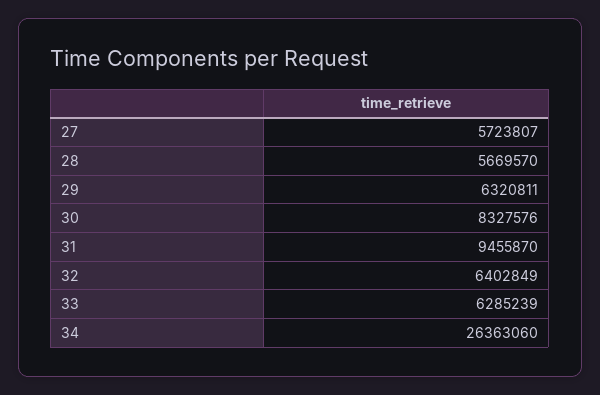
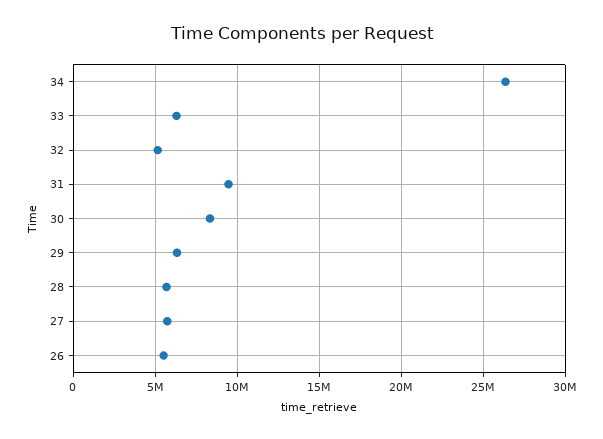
32: 6402849 -> 5000000
26: none -> 5500000

